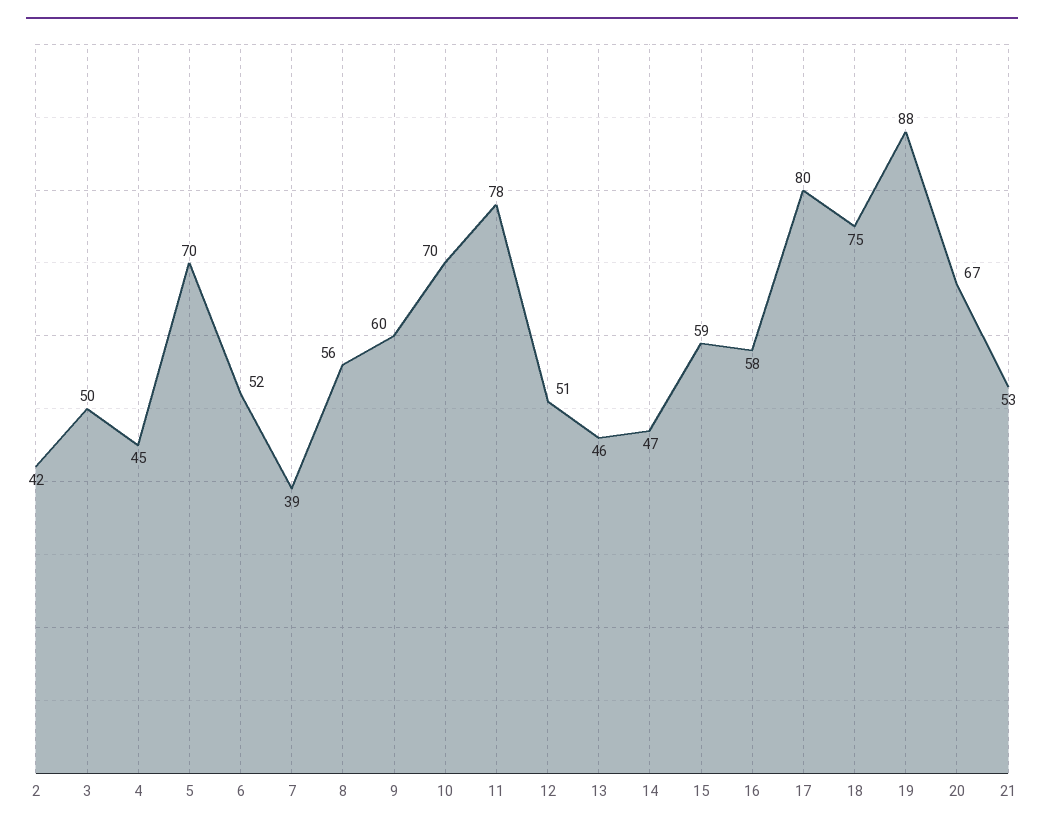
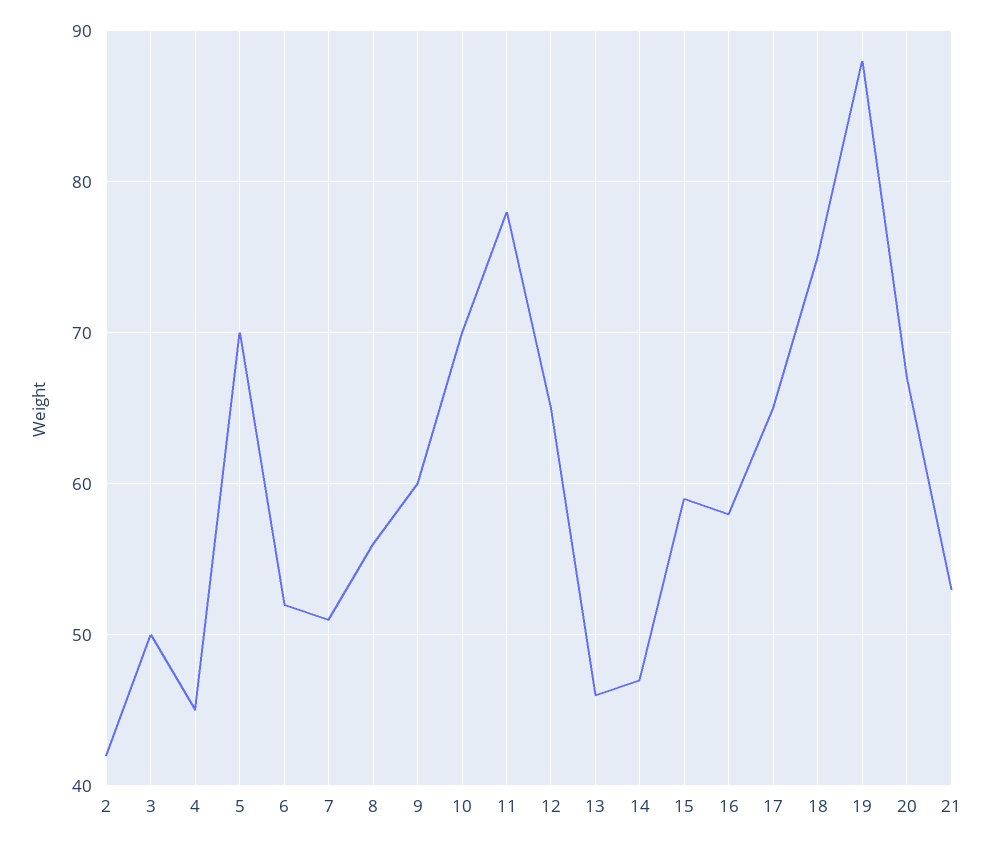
7: 39 -> 51
12: 51 -> 65
17: 80 -> 65

